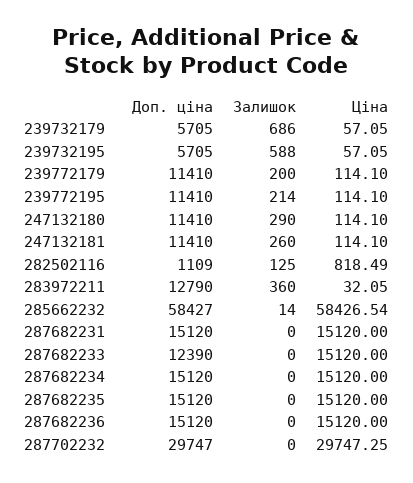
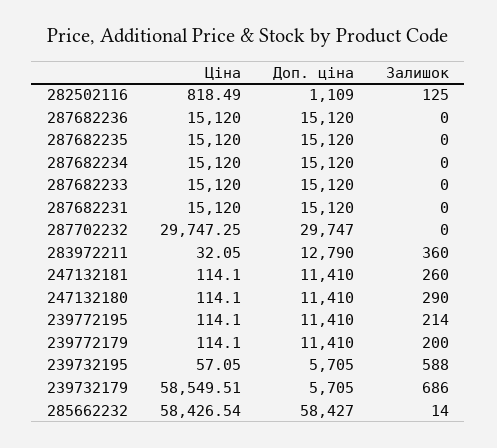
Ціна, 239732179: 57.05 -> 58549.51
Доп. ціна, 287682233: 12390 -> 15120

